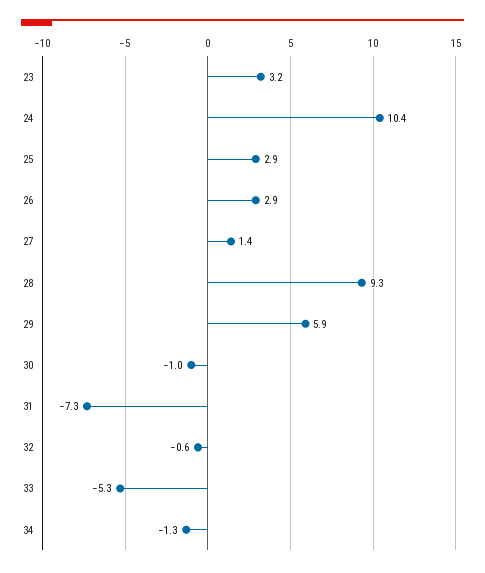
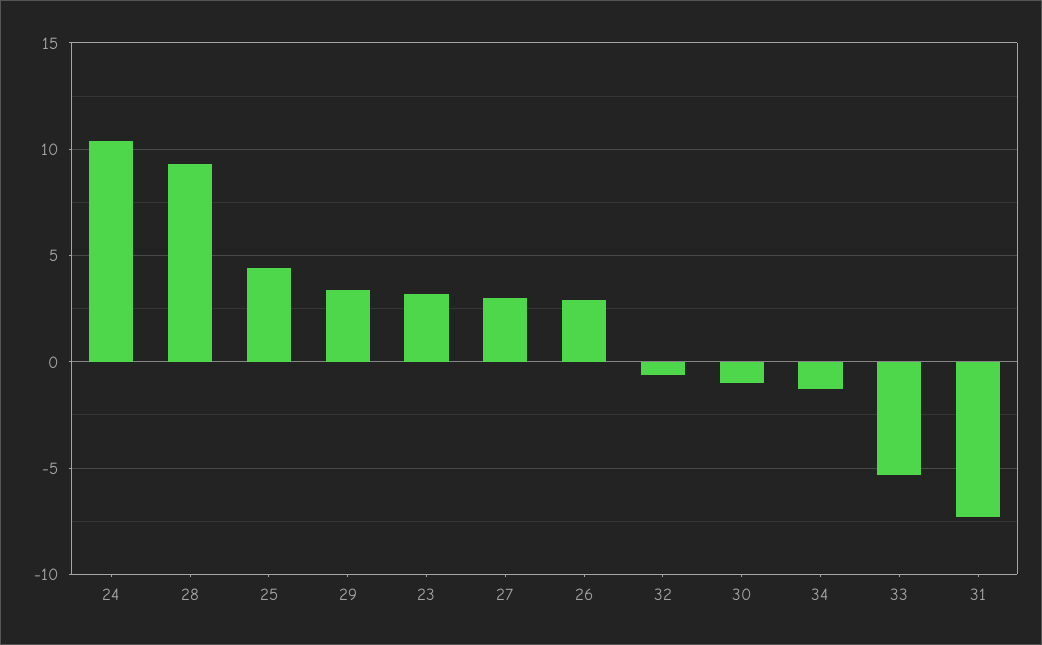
25: 2.9 -> 4.5
27: 1.4 -> 3
29: 5.9 -> 3.5

